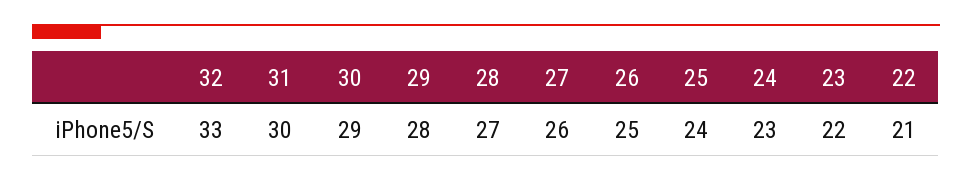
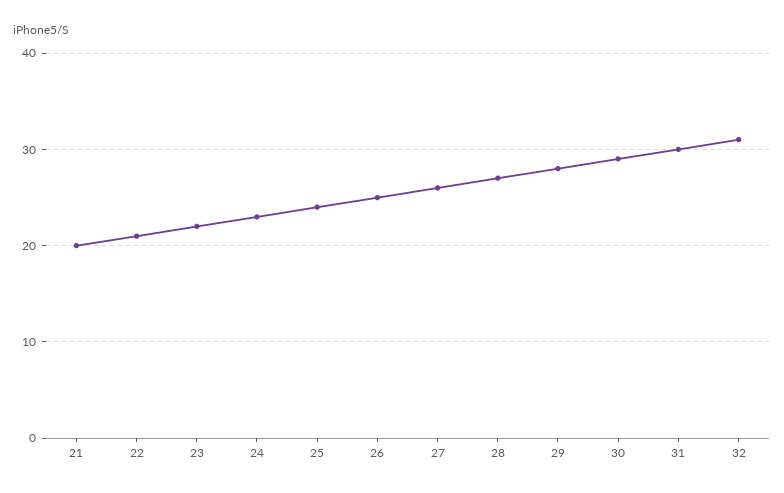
32: 33 -> 31
21: none -> 20

